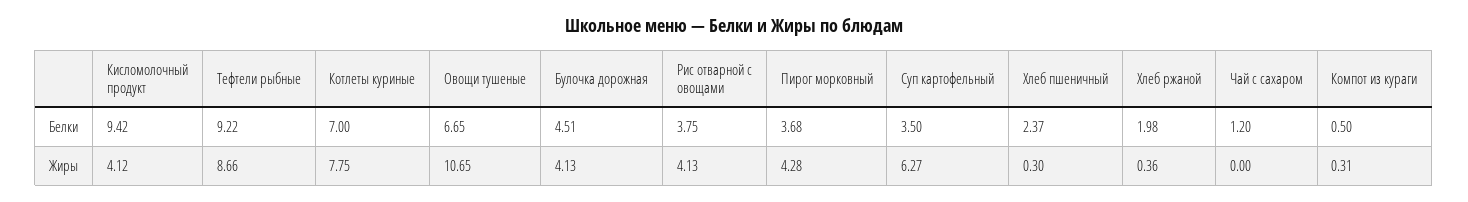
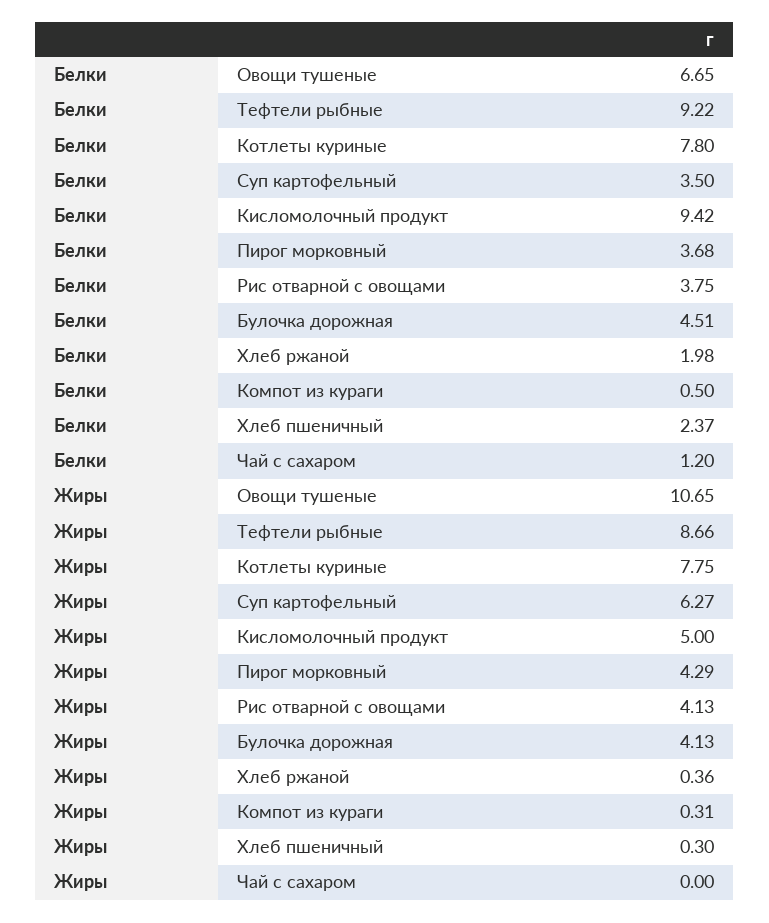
Котлеты куриные, Белки: 7 -> 7.8
Кисломолочный продукт, Жиры: 4.12 -> 5
Пирог морковный, Жиры: 4.28 -> 4.29

